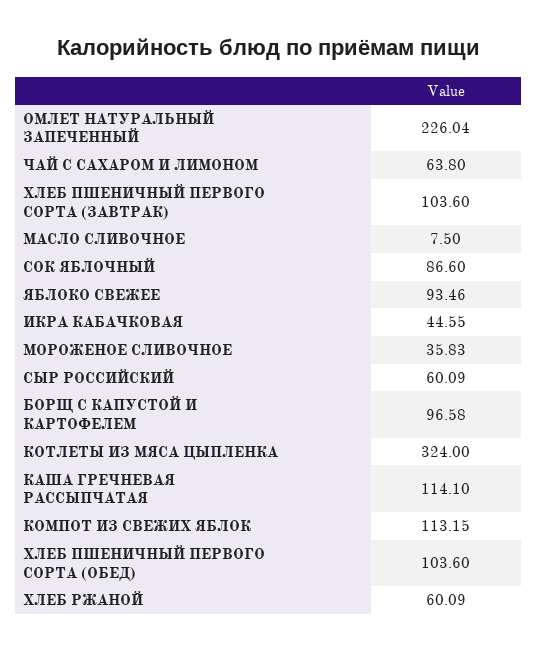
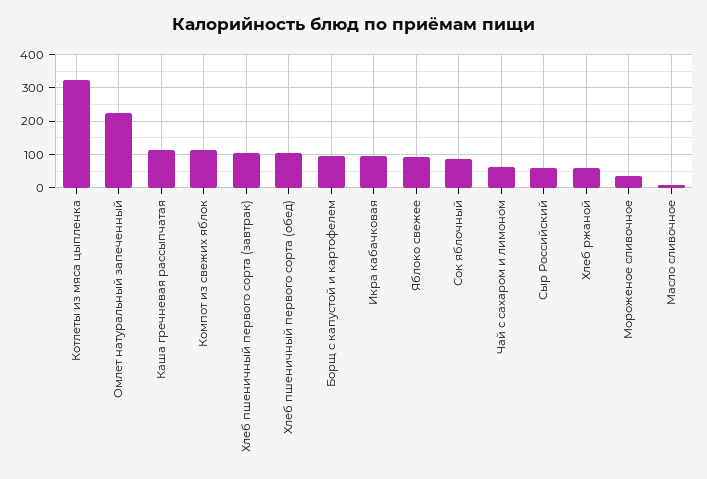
ИКРА КАБАЧКОВАЯ: 44.55 -> 100

